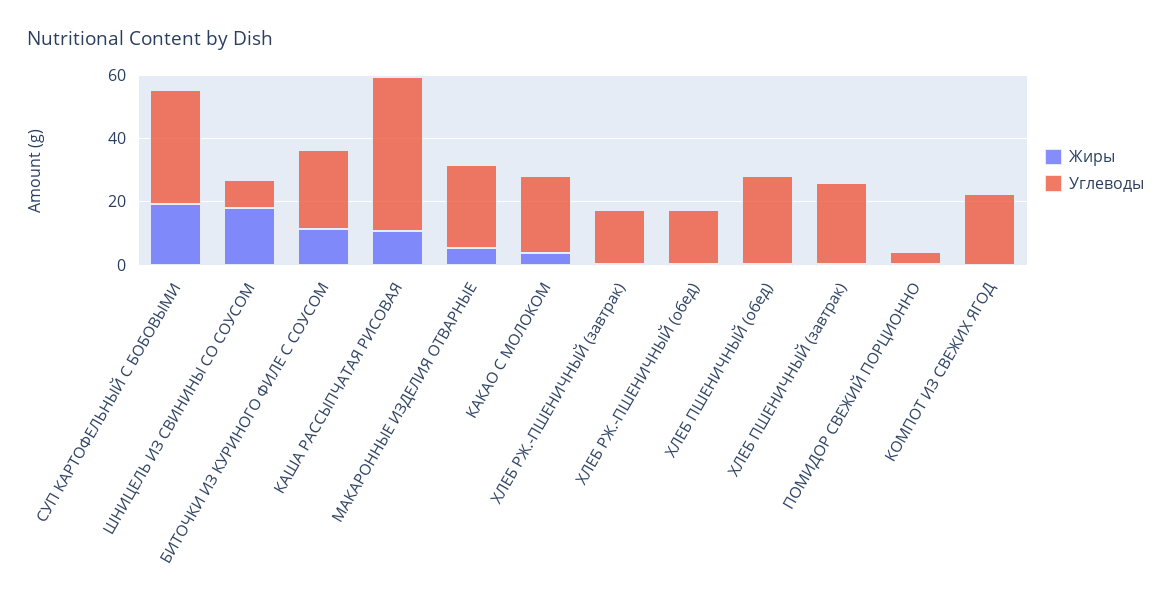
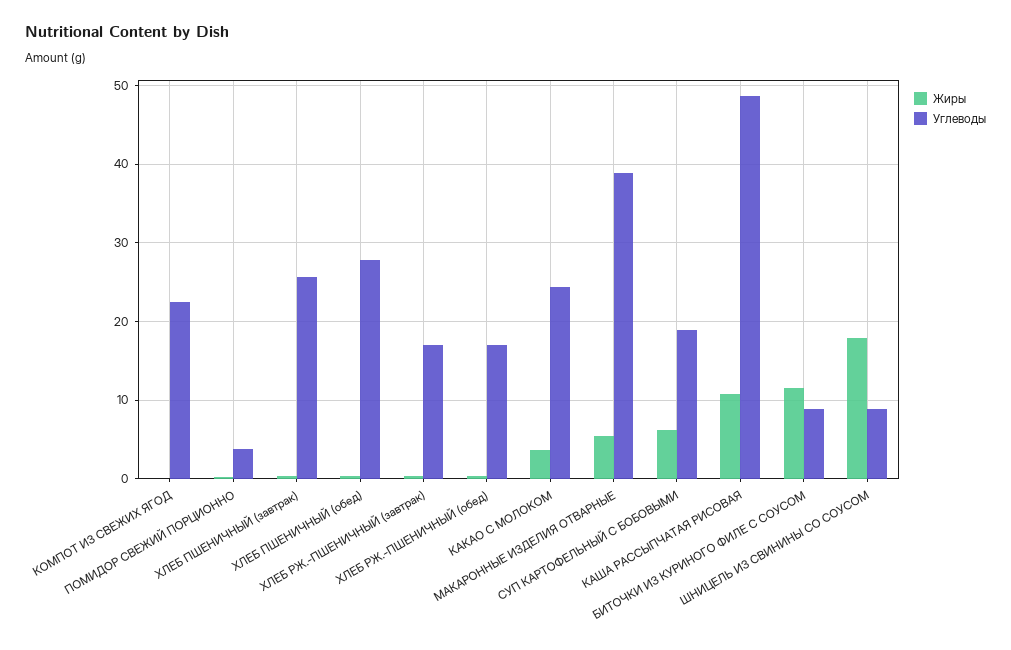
Жиры, СУП КАРТОФЕЛЬНЫЙ С БОБОВЫМИ: 20 -> 6
Углеводы, СУП КАРТОФЕЛЬНЫЙ С БОБОВЫМИ: 35 -> 19
Углеводы, БИТОЧКИ ИЗ КУРИНОГО ФИЛЕ С СОУСОМ: 25 -> 9
Углеводы, МАКАРОННЫЕ ИЗДЕЛИЯ ОТВАРНЫЕ: 25 -> 39

